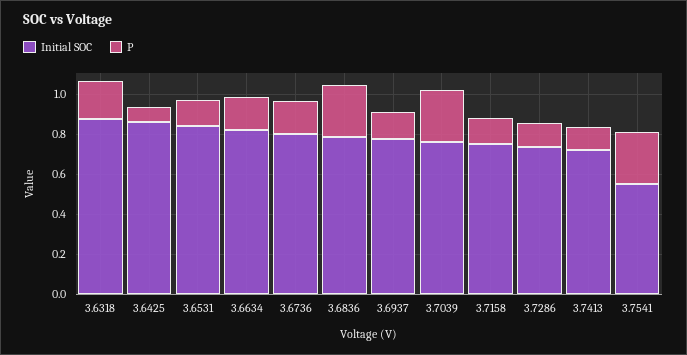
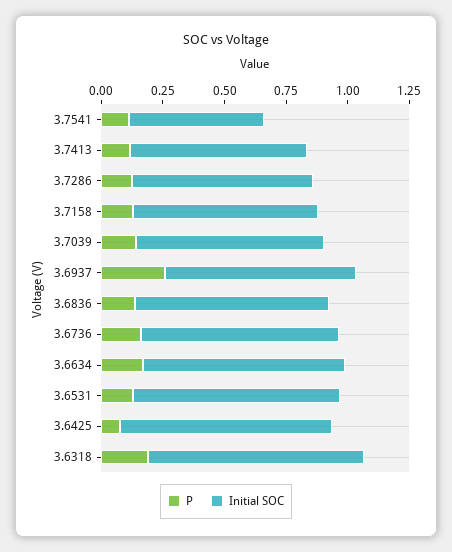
P, 3.6836: 0.25 -> 0.15
P, 3.6937: 0.15 -> 0.25
P, 3.7039: 0.25 -> 0.15
P, 3.7541: 0.25 -> 0.1

